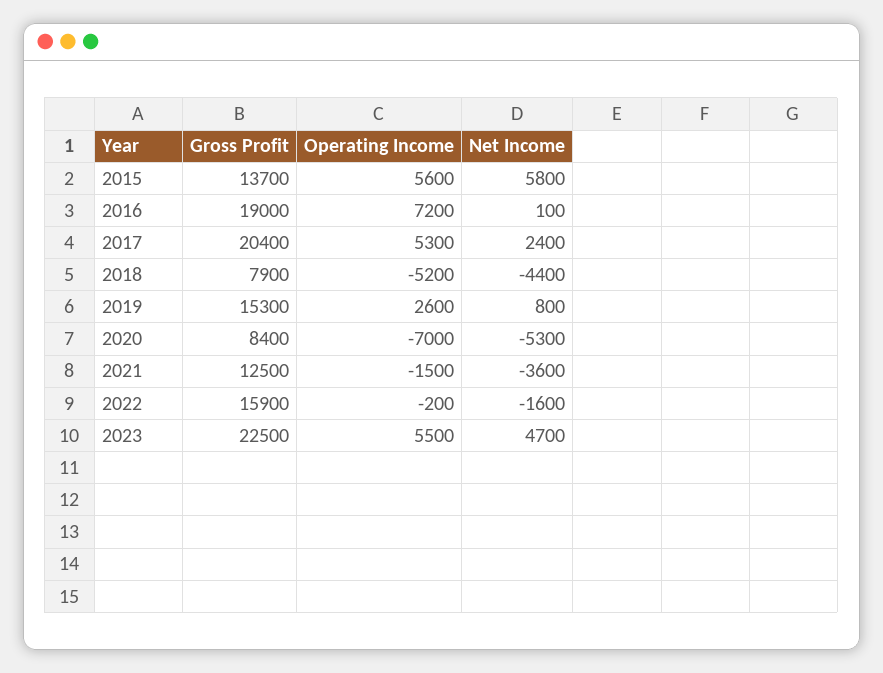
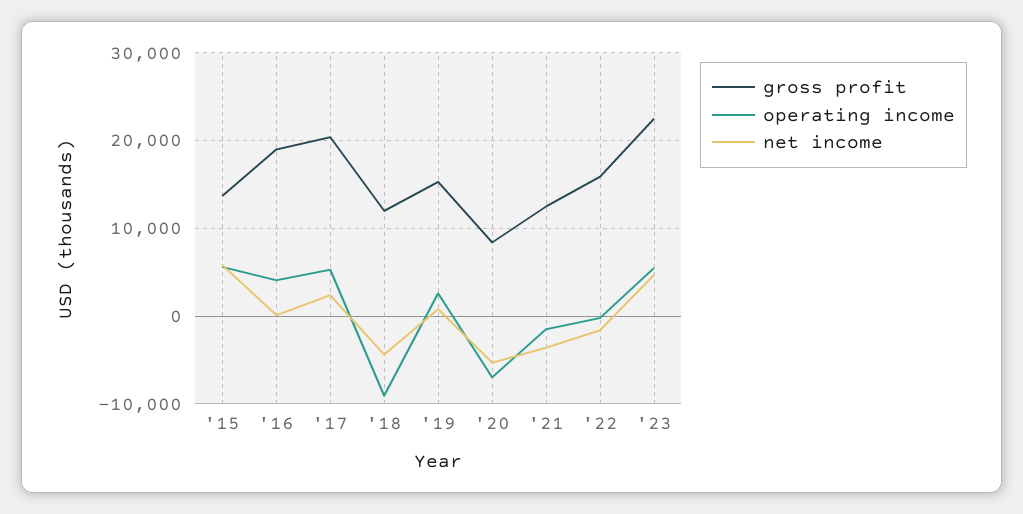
Operating Income, 2016: 7200 -> 4000
Gross Profit, 2018: 7900 -> 12000
Operating Income, 2018: -5200 -> -9000

